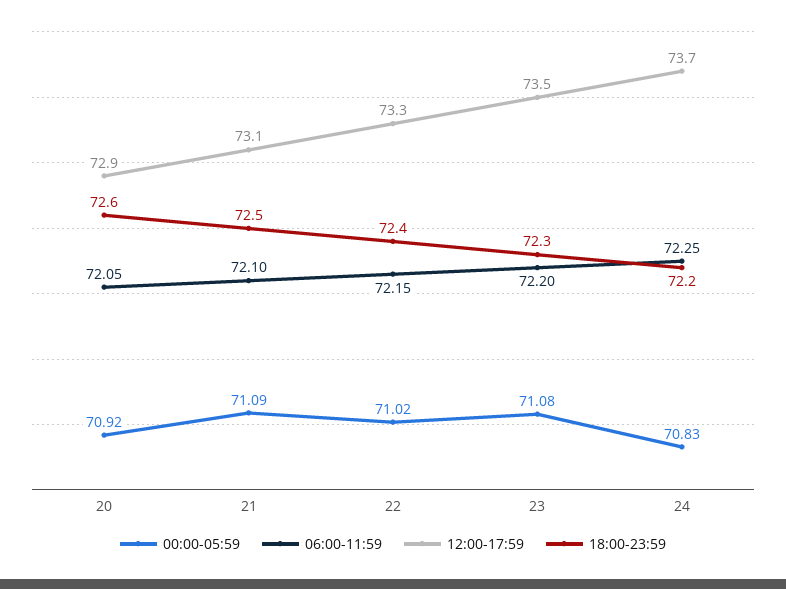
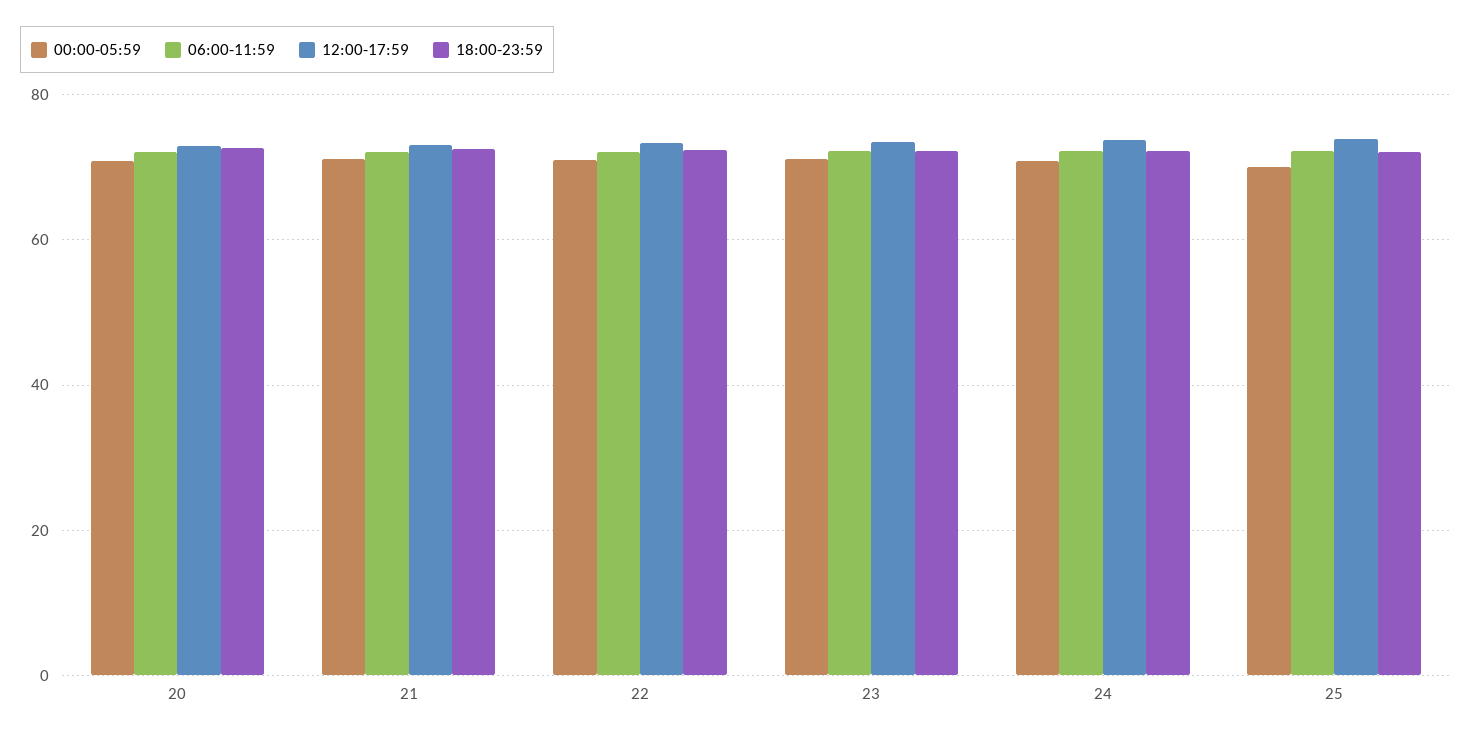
00:00-05:59, 25: none -> 70
06:00-11:59, 25: none -> 72
12:00-17:59, 25: none -> 74
18:00-23:59, 25: none -> 72

